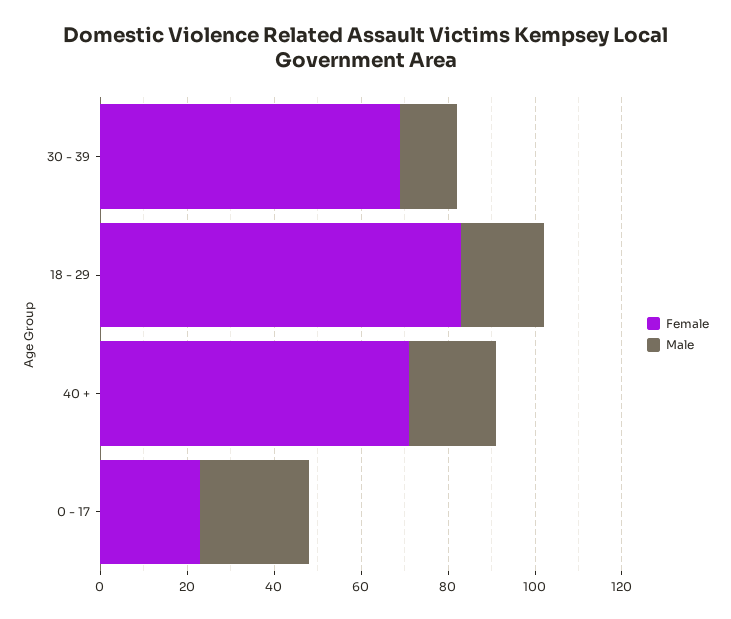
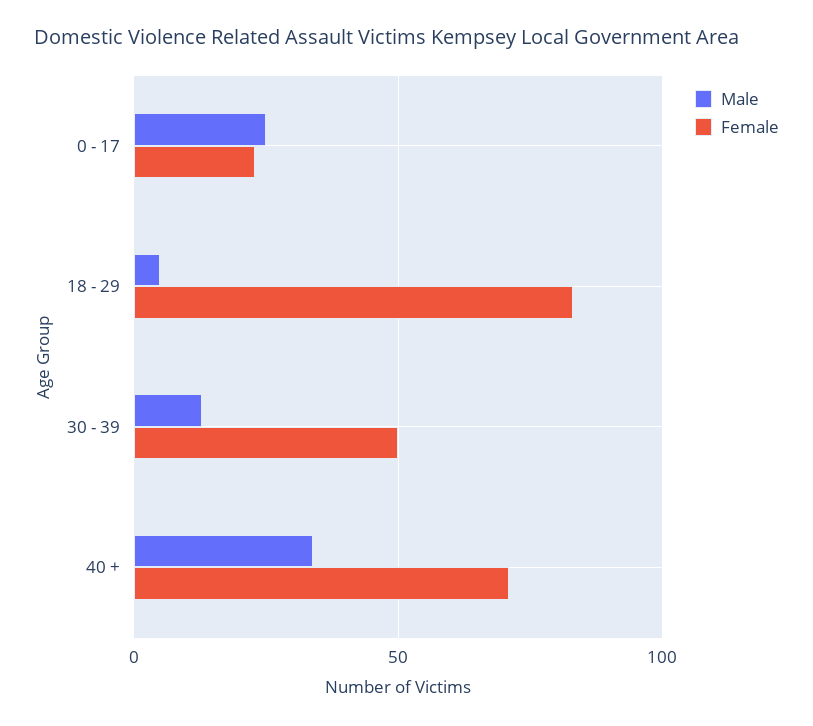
Female, 30 - 39: 70 -> 50
Male, 18 - 29: 20 -> 5
Male, 40 +: 20 -> 35

